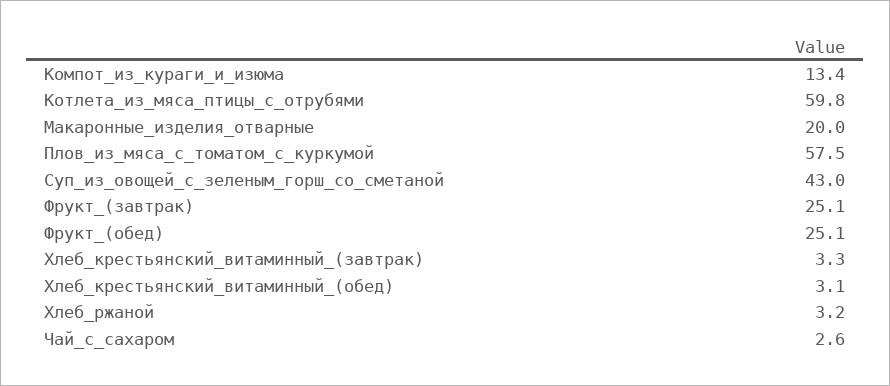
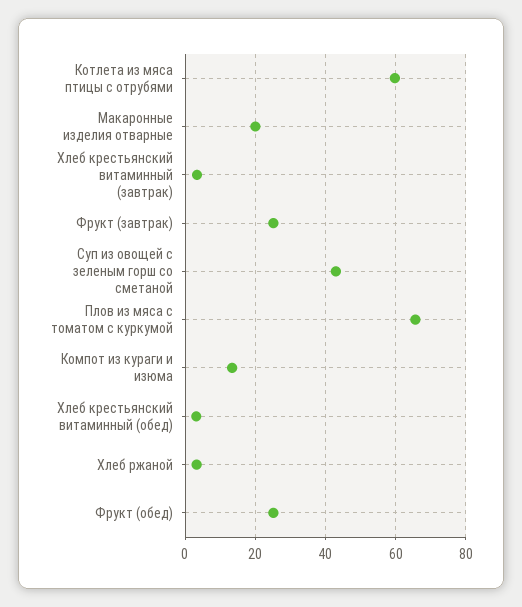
Плов_из_мяса_с_томатом_с_куркумой: 57.5 -> 66
Чай_с_сахаром: 2.6 -> none

